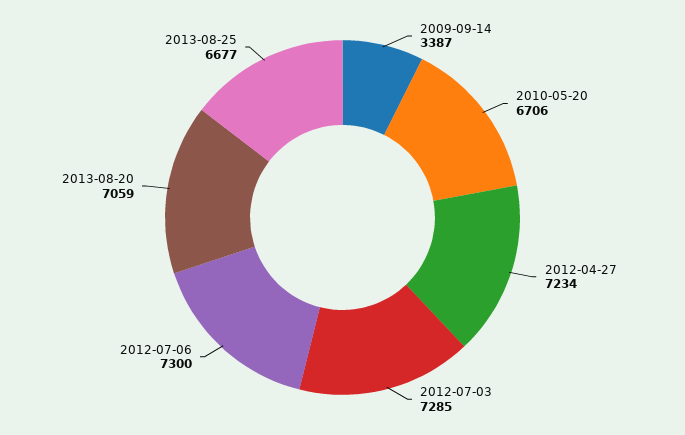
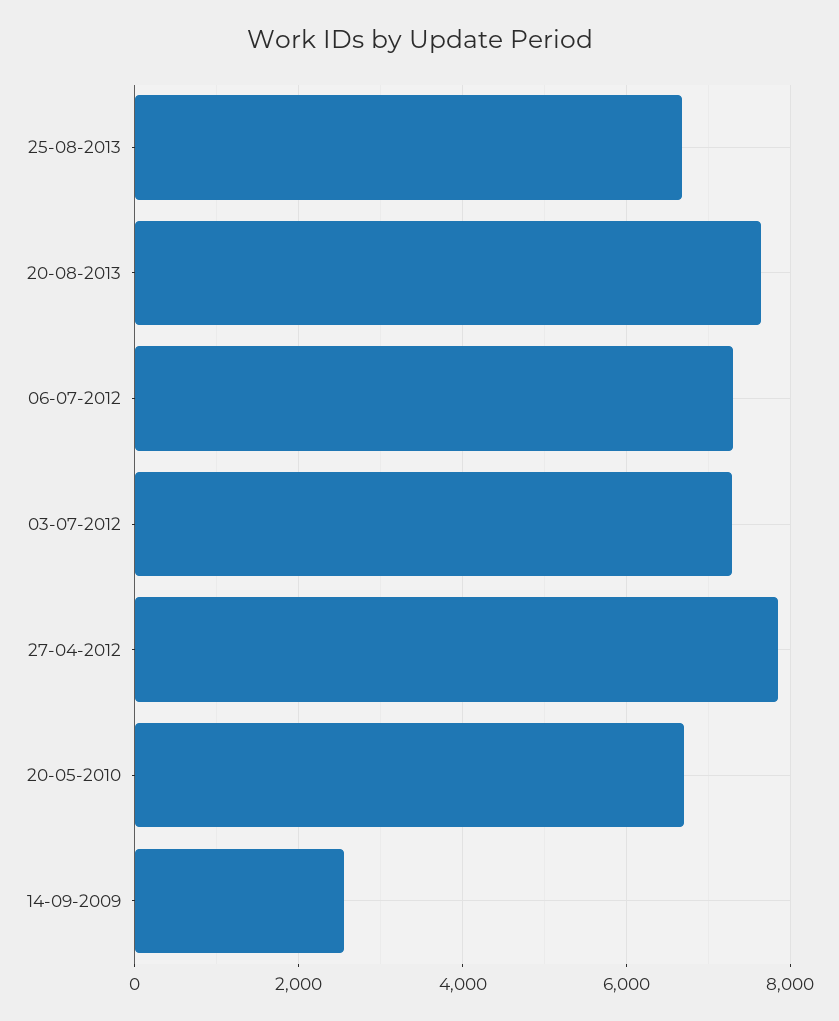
2009-09-14: 3387 -> 2600
2012-04-27: 7234 -> 7800
2013-08-20: 7059 -> 7600

